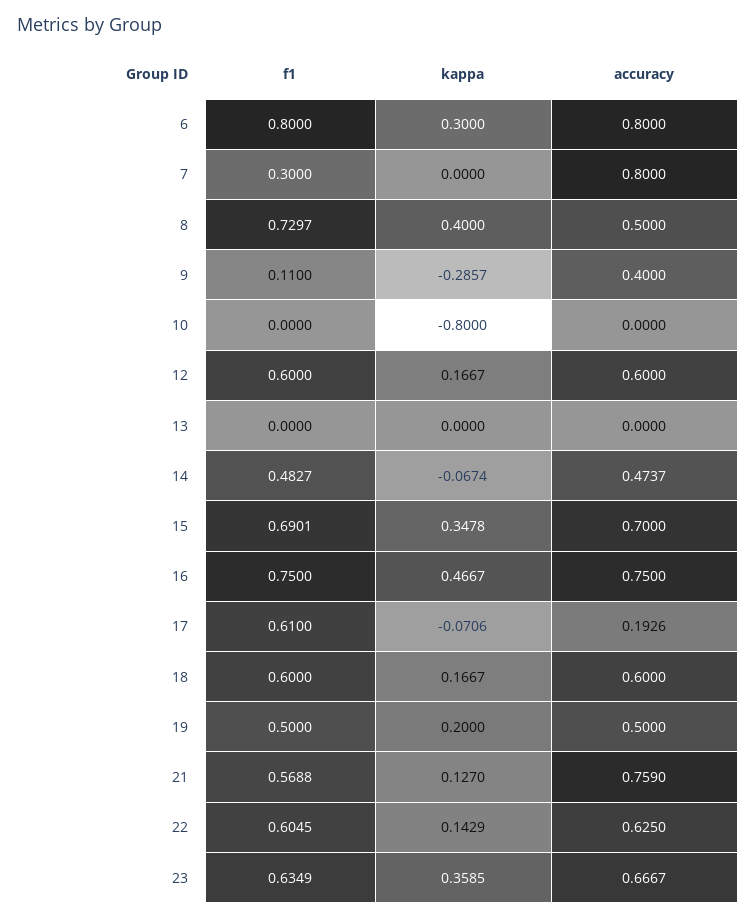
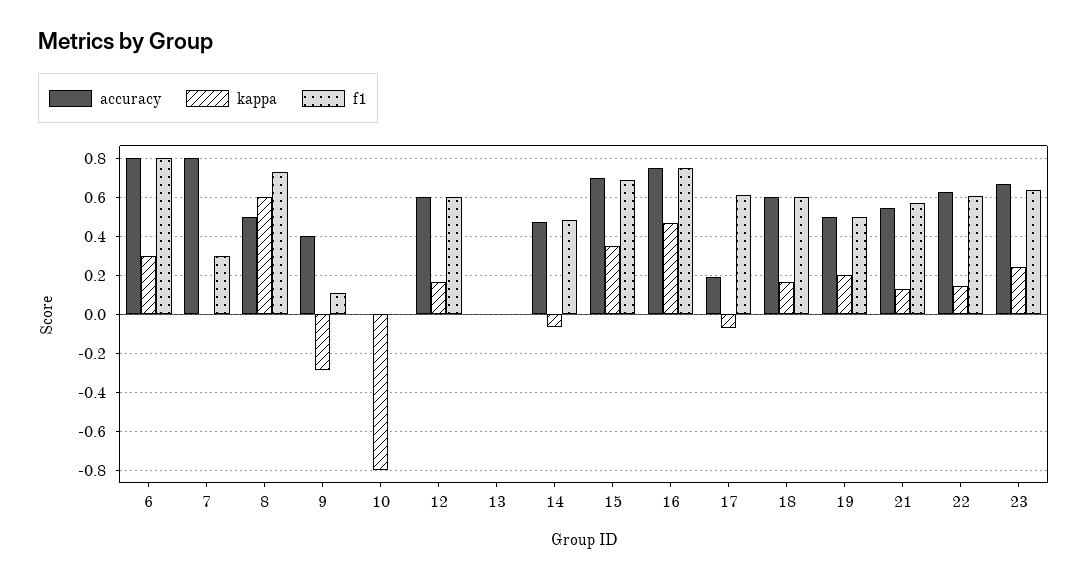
kappa, 8: 0.4 -> 0.6
accuracy, 21: 0.759 -> 0.55
kappa, 23: 0.3585 -> 0.25

